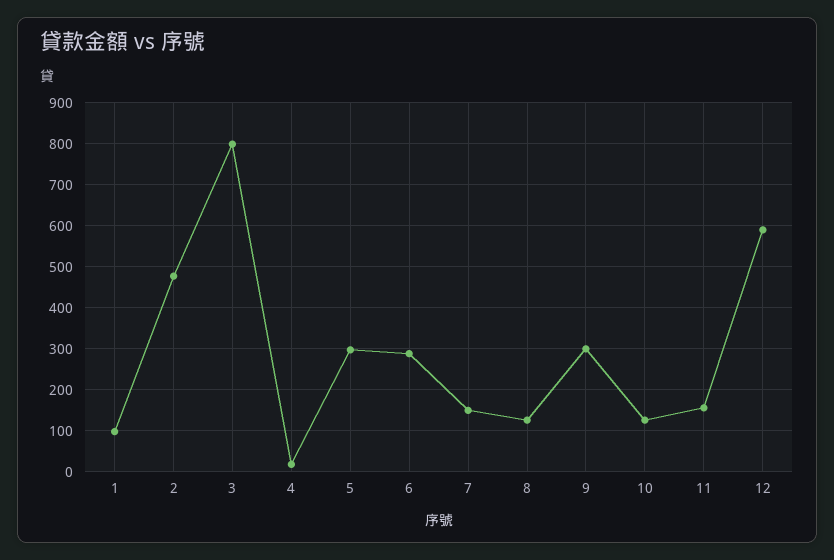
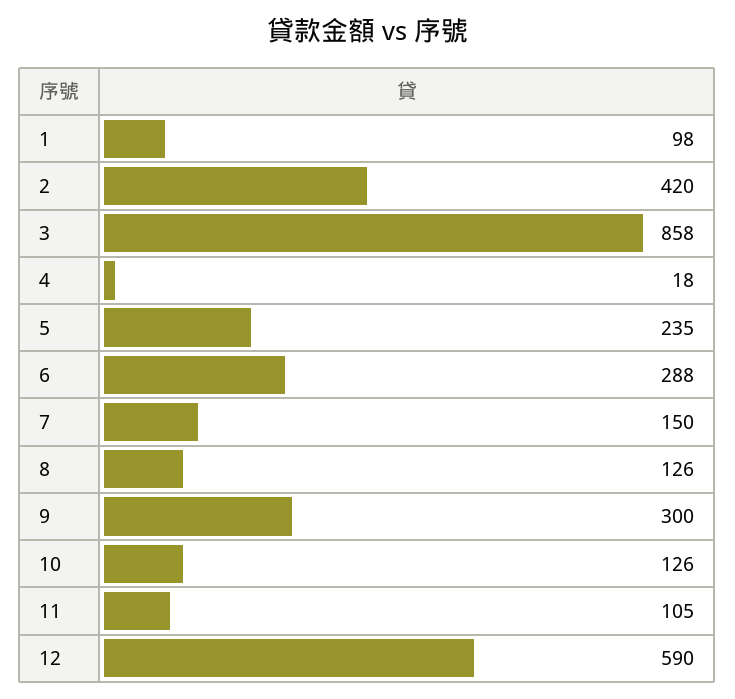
2: 480 -> 420
3: 800 -> 858
5: 300 -> 235
11: 160 -> 105

